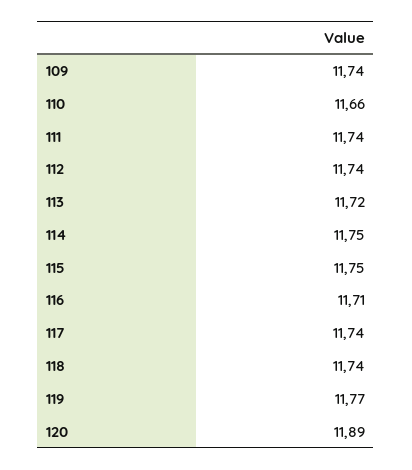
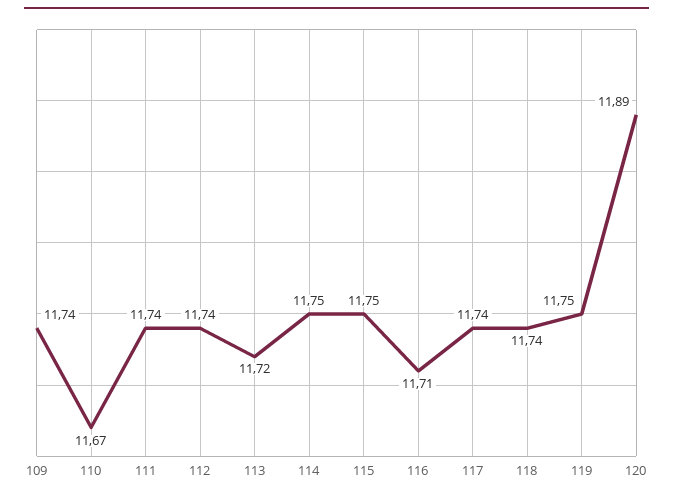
110: 11.66 -> 11.67
119: 11.77 -> 11.75

